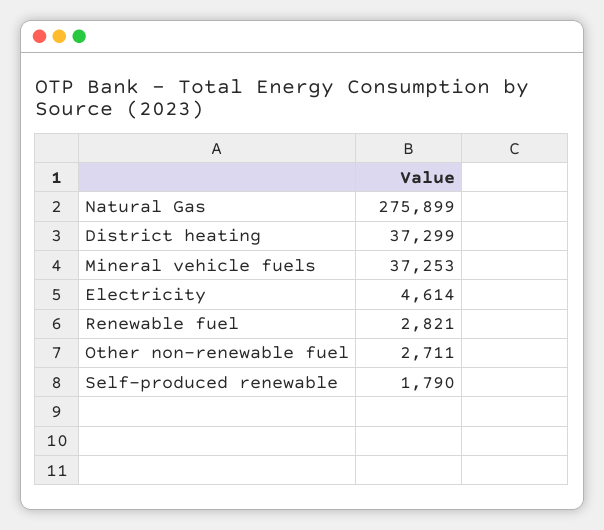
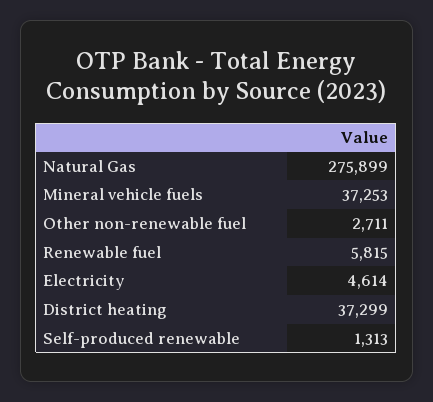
Renewable fuel: 2821 -> 5815
Self-produced renewable: 1790 -> 1313

